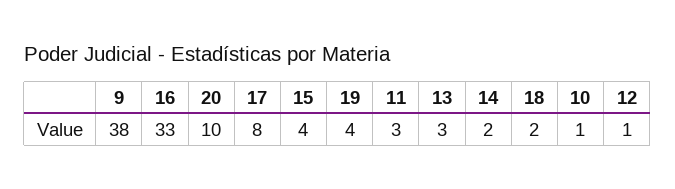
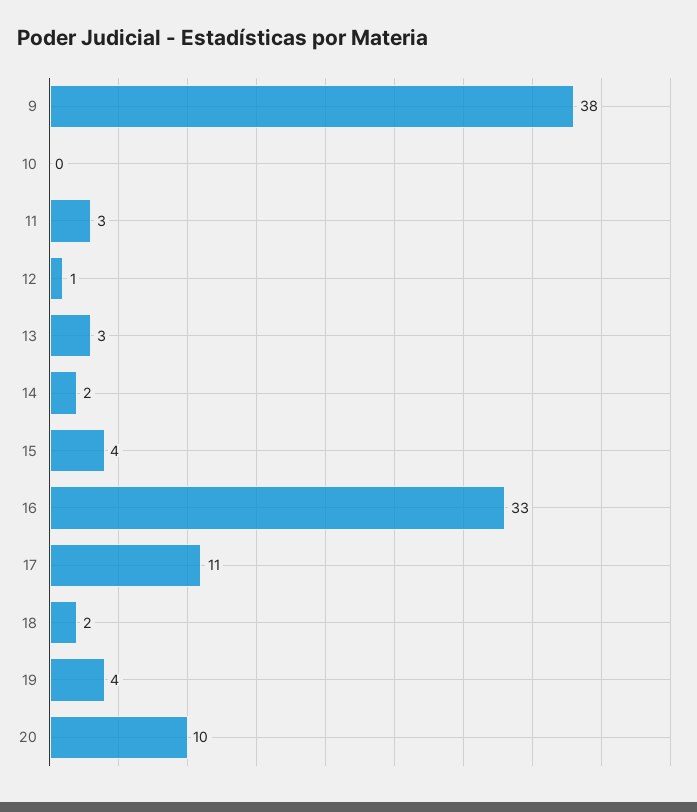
17: 8 -> 11
10: 1 -> 0

